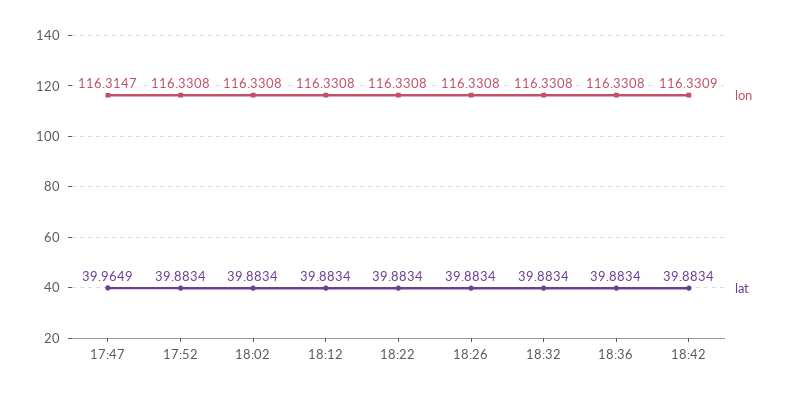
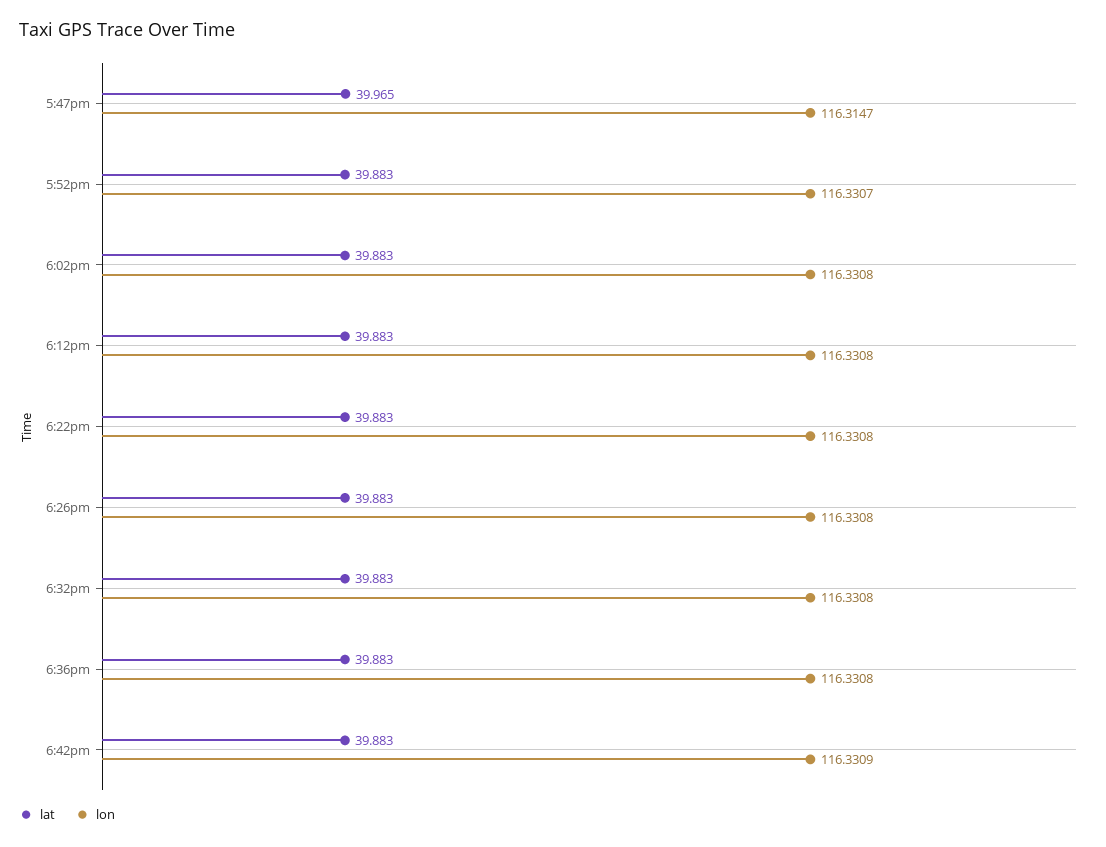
lon, 17:52: 116.3308 -> 116.3307

